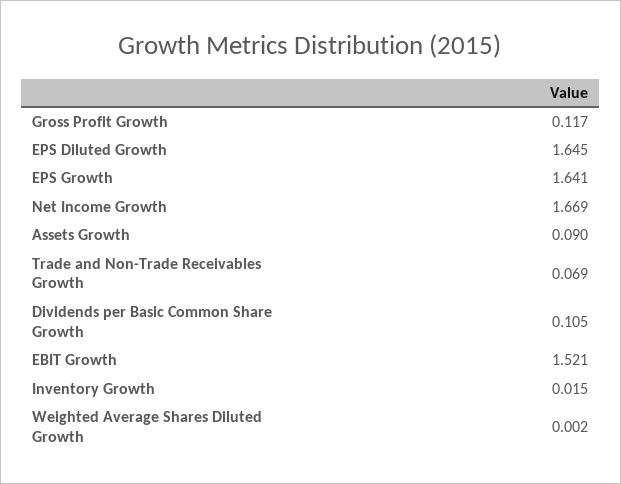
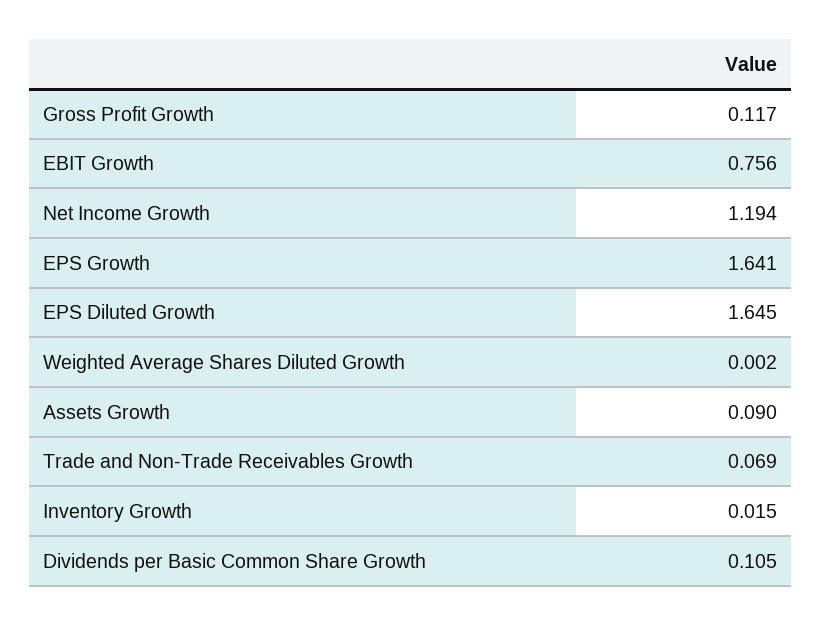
Net Income Growth: 1.669 -> 1.194
EBIT Growth: 1.521 -> 0.756

